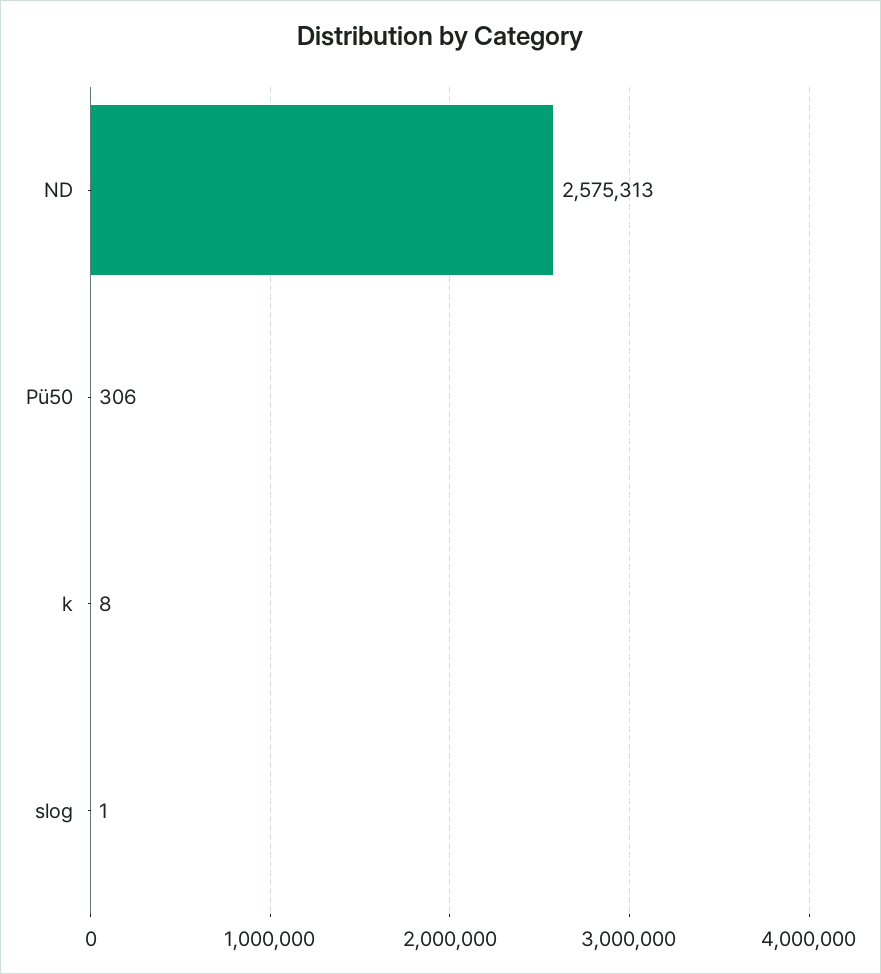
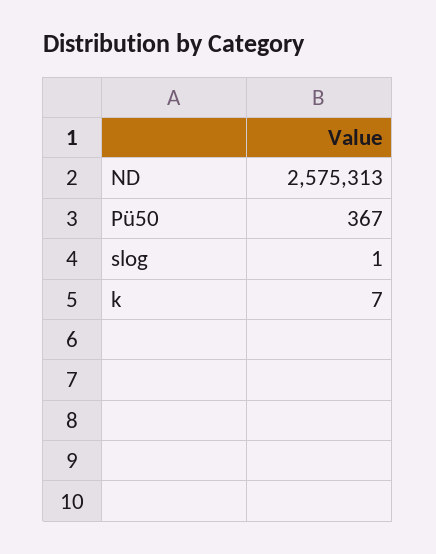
Pü50: 306 -> 367
k: 8 -> 7

